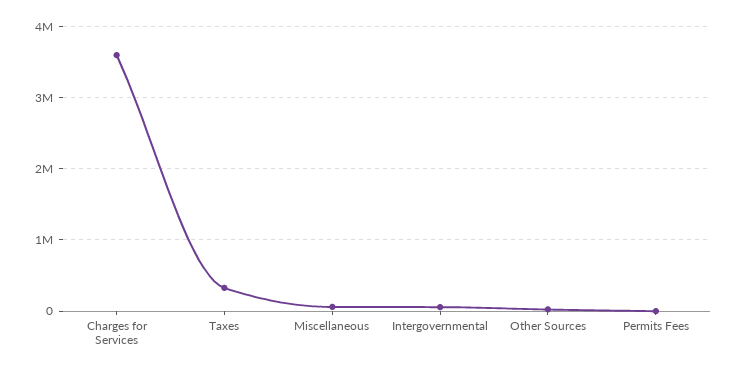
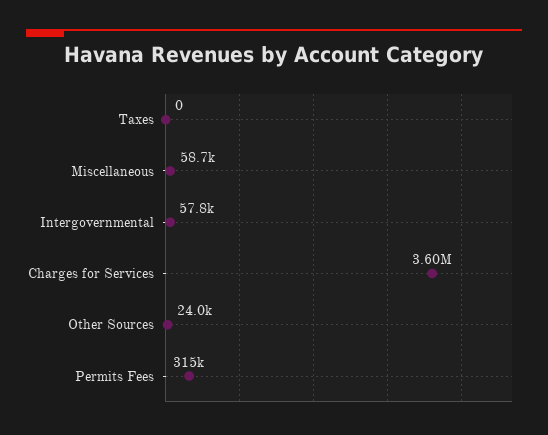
Taxes: 300000 -> 0
Permits Fees: 0 -> 315000

